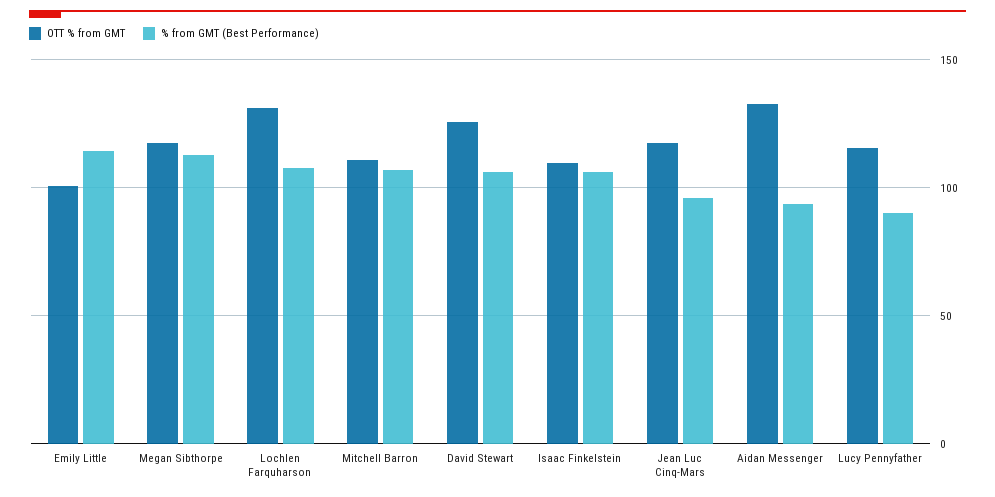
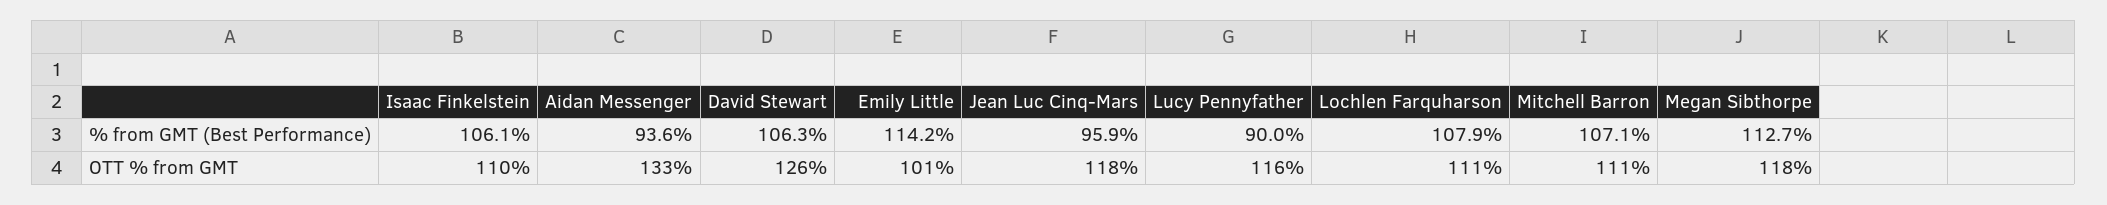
OTT % from GMT, Lochlen Farquharson: 130 -> 111

